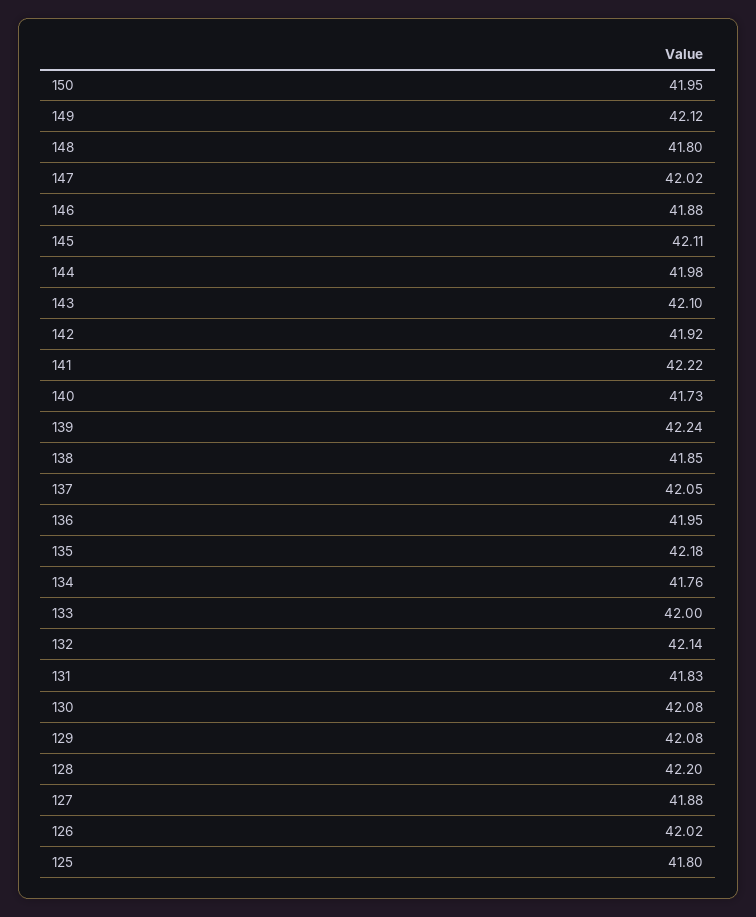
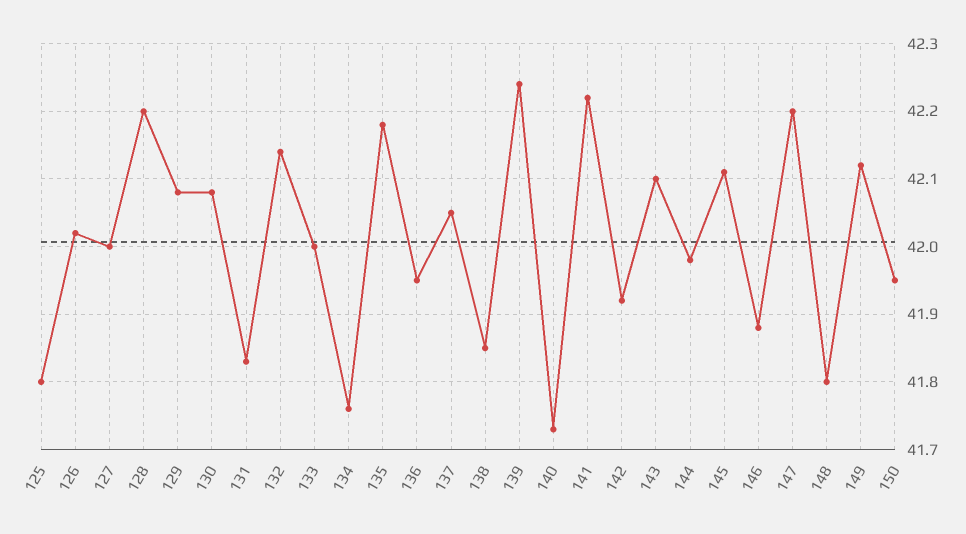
147: 42.02 -> 42.2
127: 41.88 -> 42

